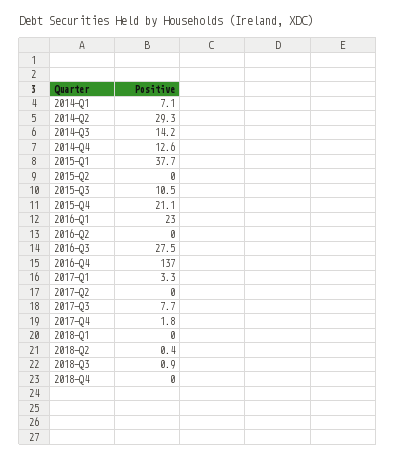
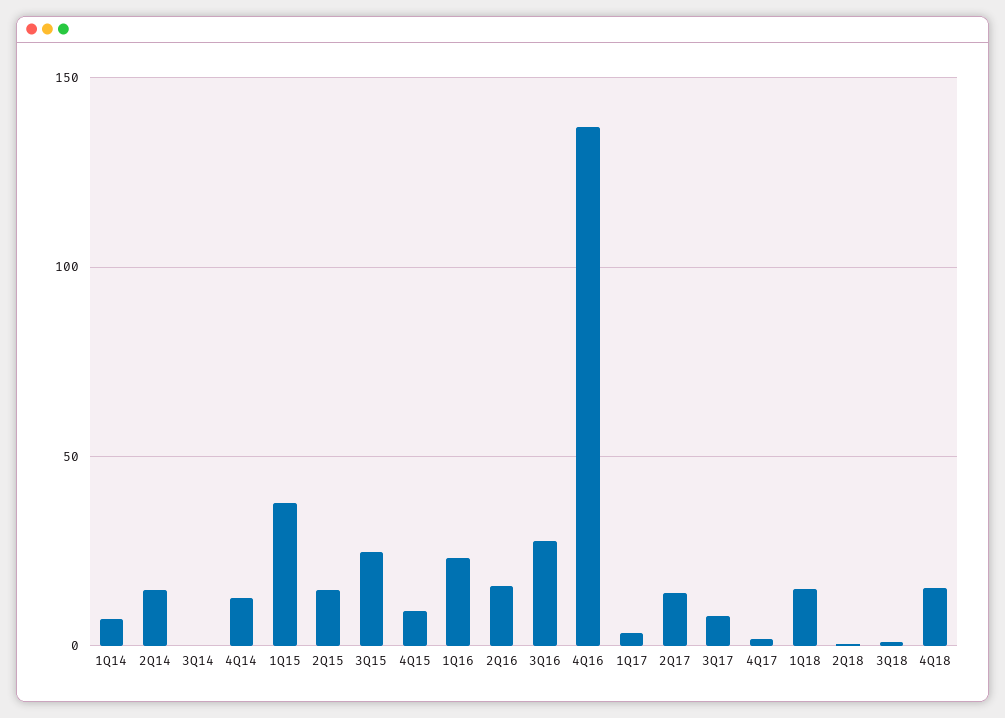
2014-Q2: 29.3 -> 15
2014-Q3: 14.2 -> 0
2015-Q2: 0 -> 15
2015-Q3: 10.5 -> 25
2015-Q4: 21.1 -> 10
2016-Q2: 0 -> 15
2017-Q2: 0 -> 15
2018-Q1: 0 -> 15
2018-Q4: 0 -> 15

